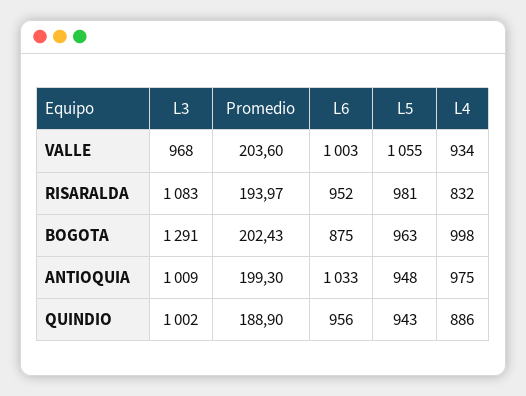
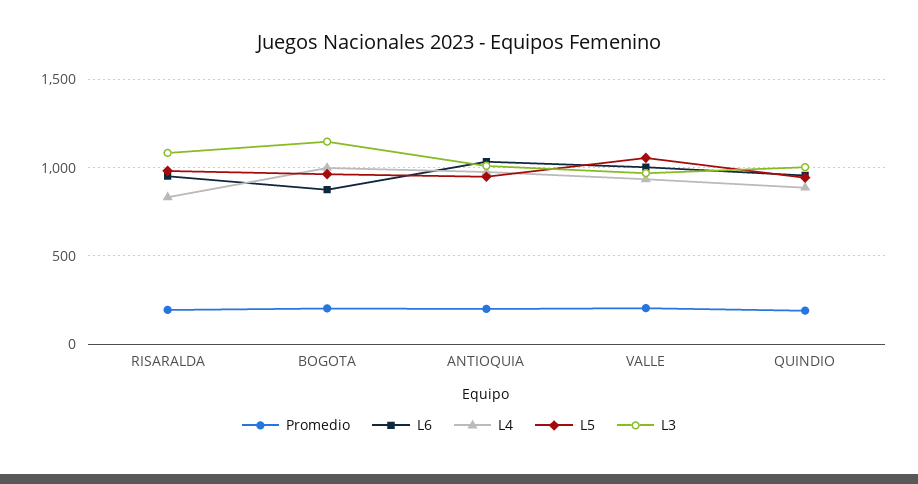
L3, BOGOTA: 1291 -> 1150

